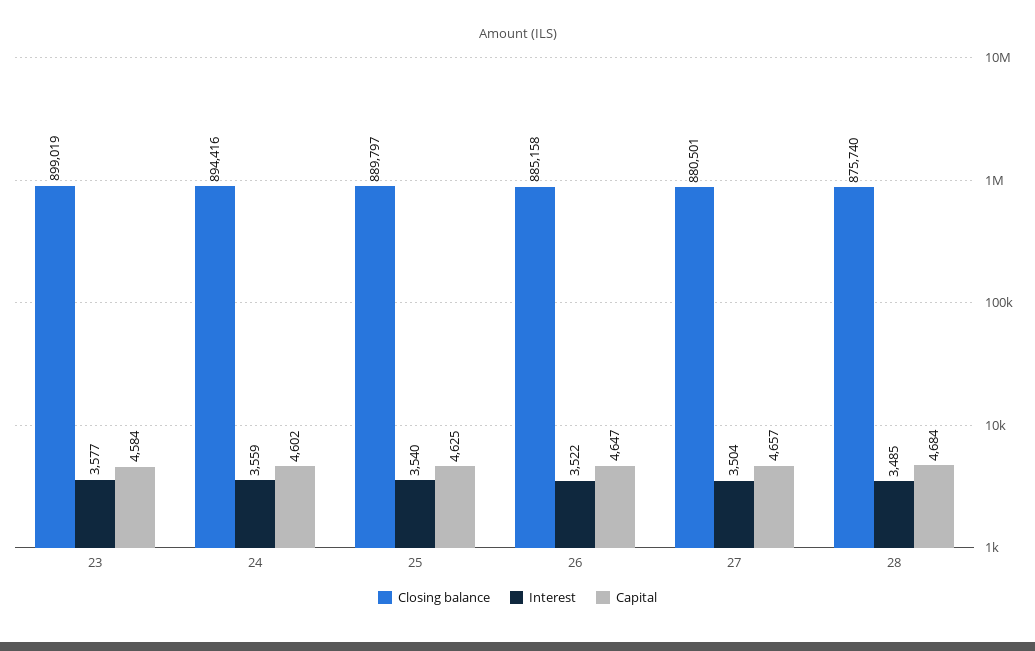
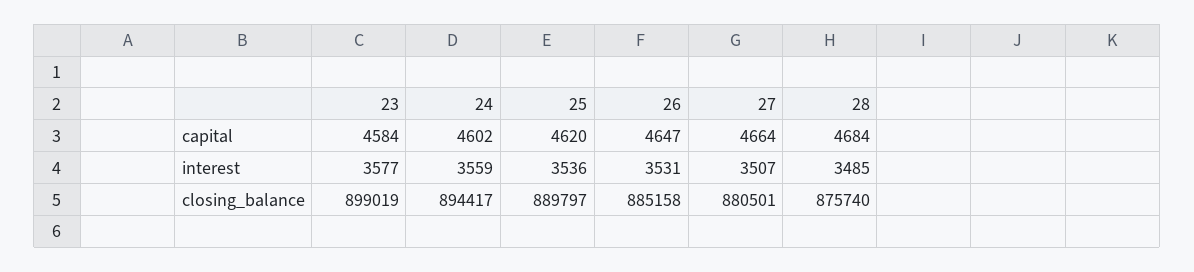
Closing balance, 24: 894416 -> 894417
Interest, 25: 3540 -> 3536
Capital, 25: 4625 -> 4620
Interest, 26: 3522 -> 3531
Interest, 27: 3504 -> 3507
Capital, 27: 4657 -> 4664

